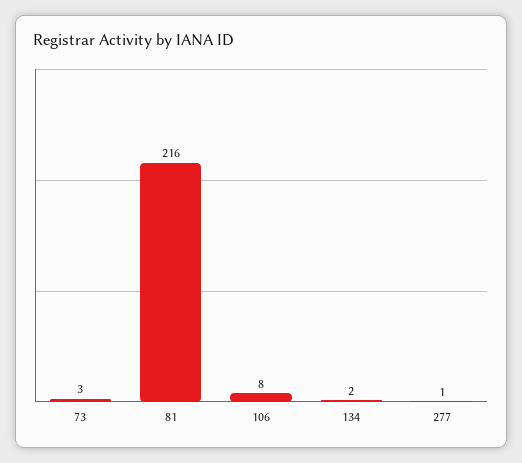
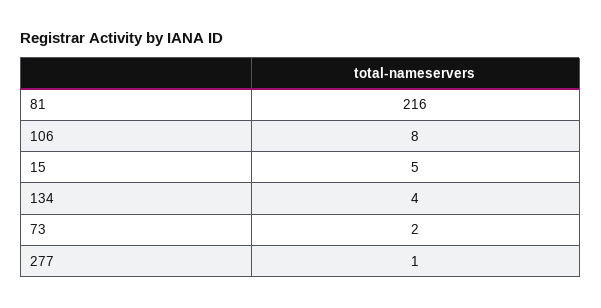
73: 3 -> 2
134: 2 -> 4
15: none -> 5

